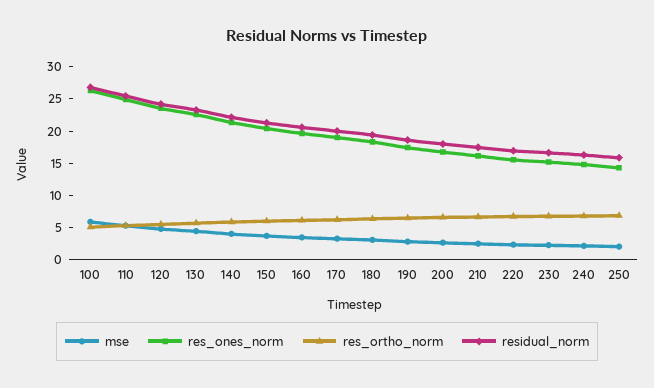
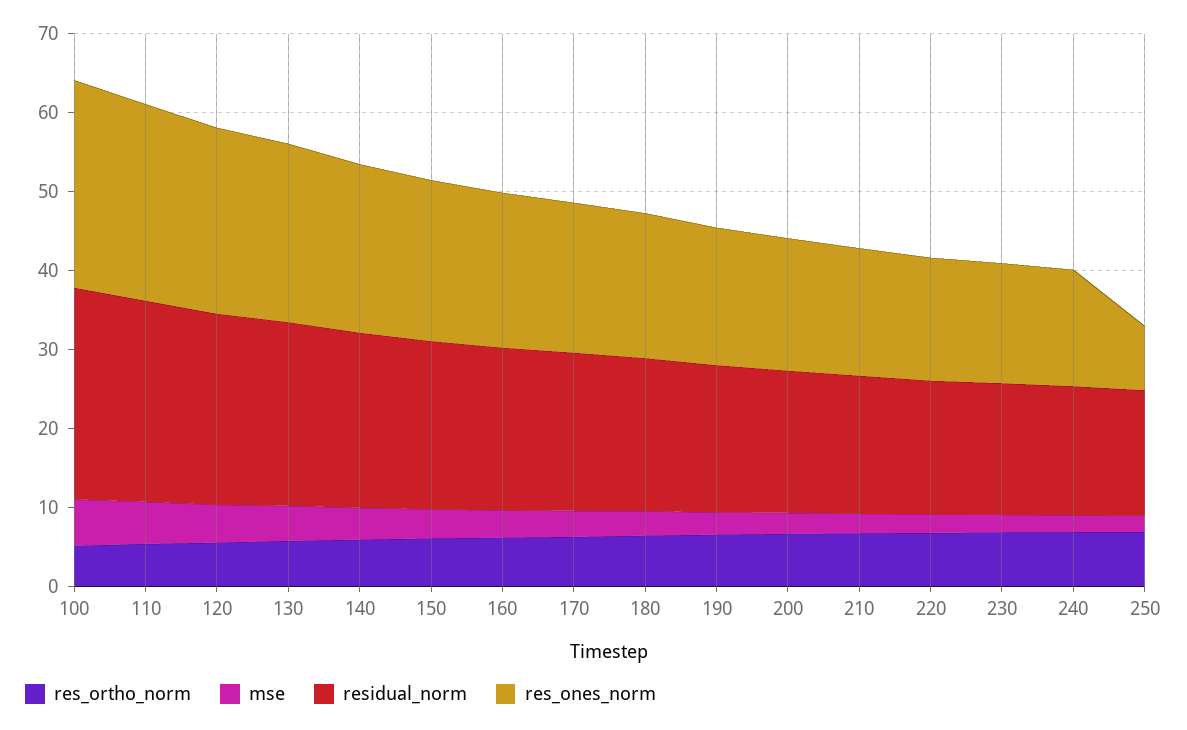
res_ones_norm, 250: 15 -> 8

